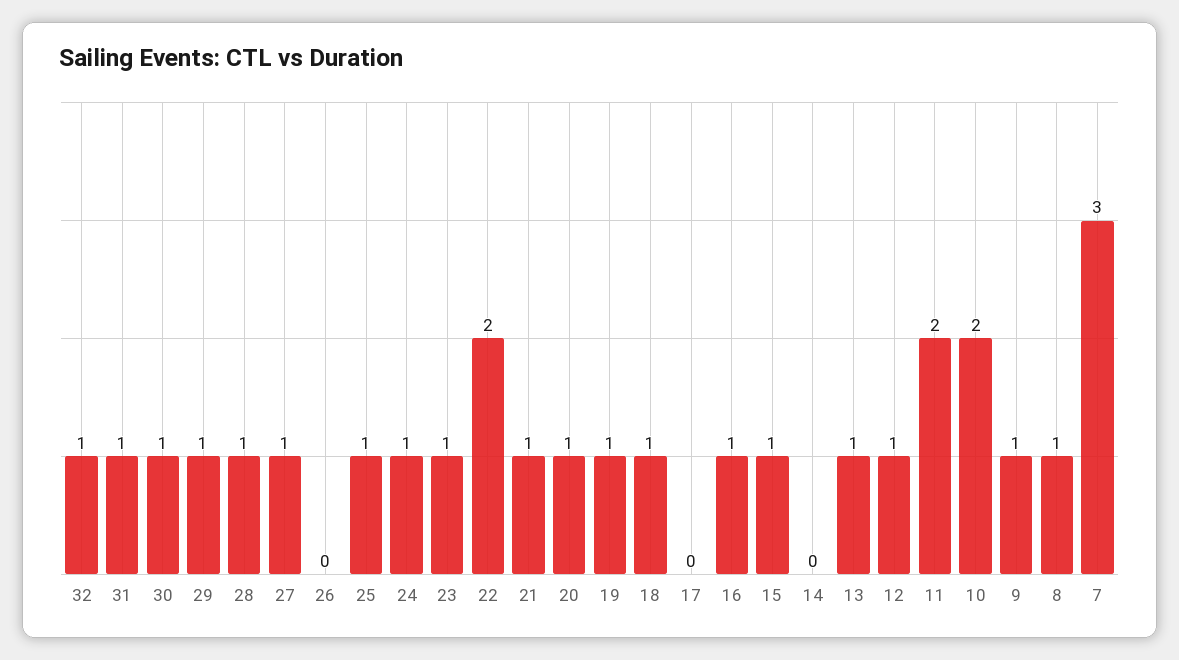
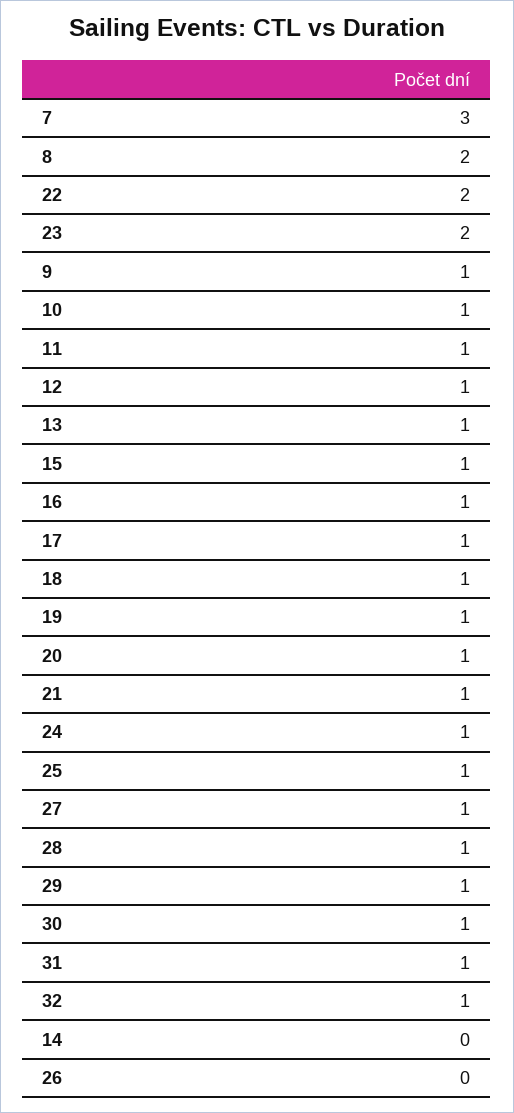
23: 1 -> 2
17: 0 -> 1
11: 2 -> 1
10: 2 -> 1
8: 1 -> 2

